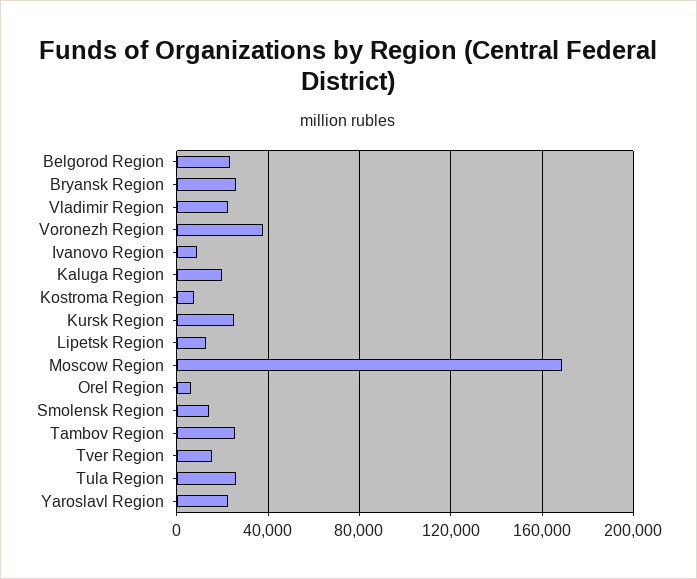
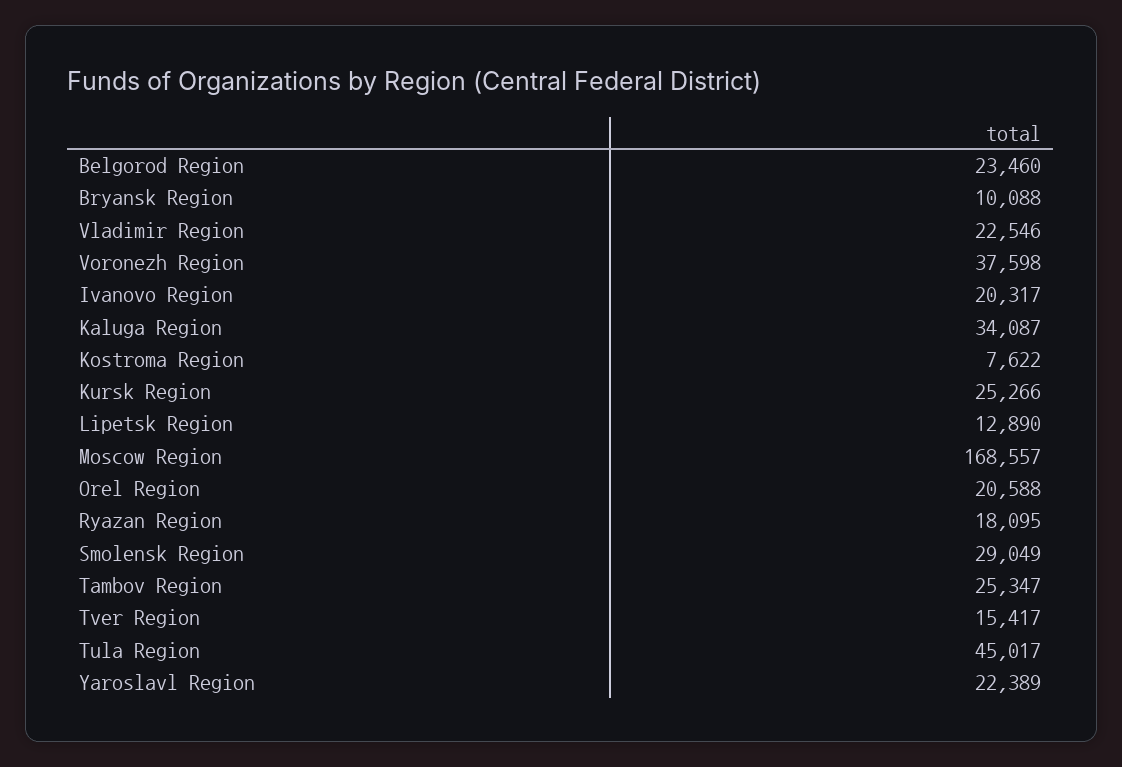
Bryansk Region: 25000 -> 10088
Ivanovo Region: 10000 -> 20317
Kaluga Region: 20000 -> 34087
Orel Region: 5000 -> 20588
Smolensk Region: 15000 -> 29049
Tula Region: 25000 -> 45017
Ryazan Region: none -> 18095

